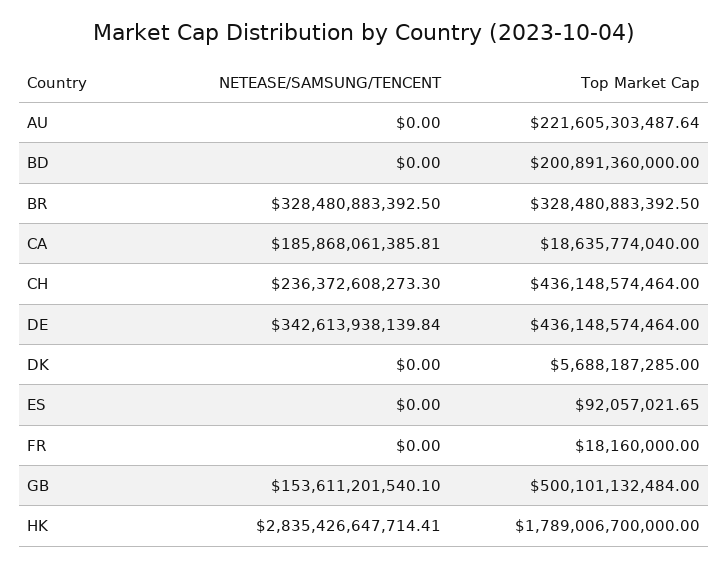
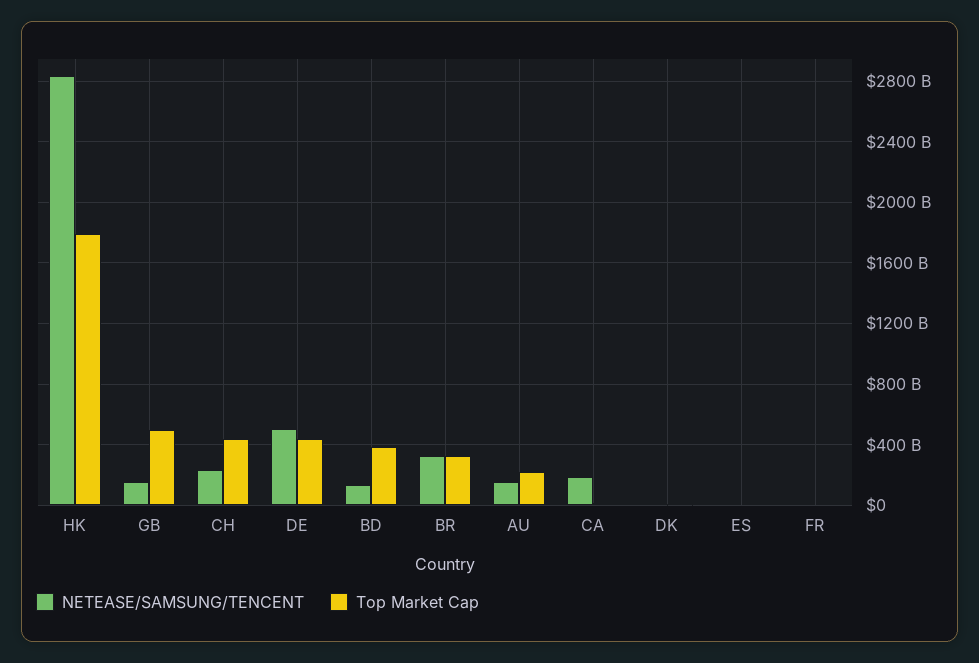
NETEASE/SAMSUNG/TENCENT, AU: 0 -> 150000000000
NETEASE/SAMSUNG/TENCENT, BD: 0 -> 150000000000
Top Market Cap, BD: 200891360000 -> 400000000000
NETEASE/SAMSUNG/TENCENT, DE: 342613938139.84 -> 500000000000

